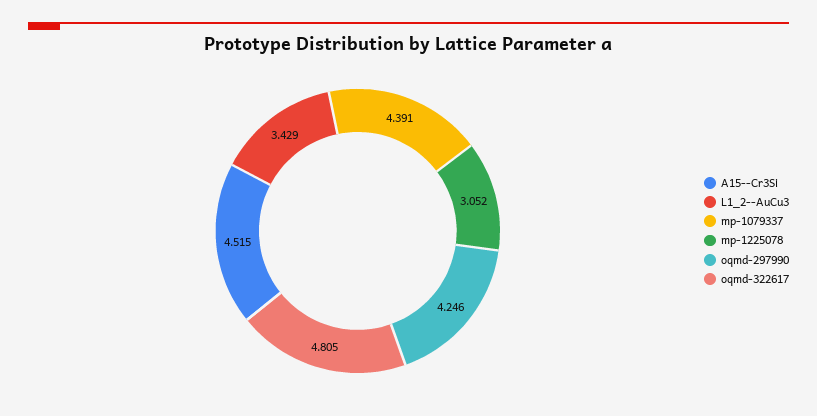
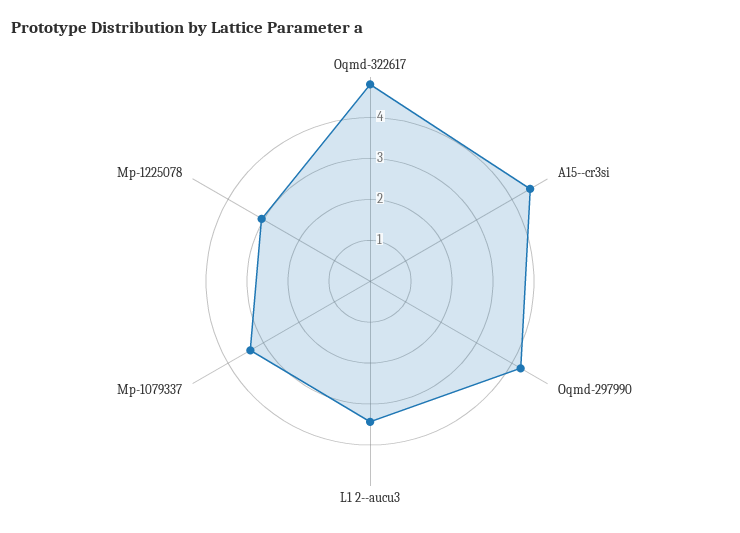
mp-1079337: 4.391 -> 3.4

